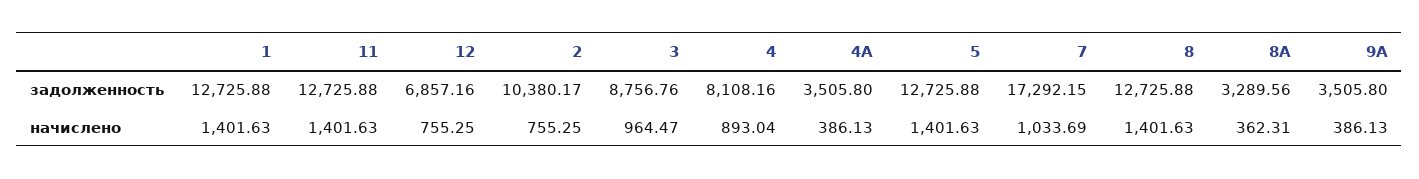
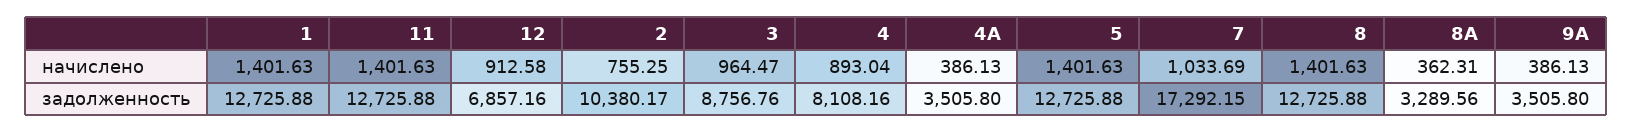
12, начислено: 755.25 -> 912.58

